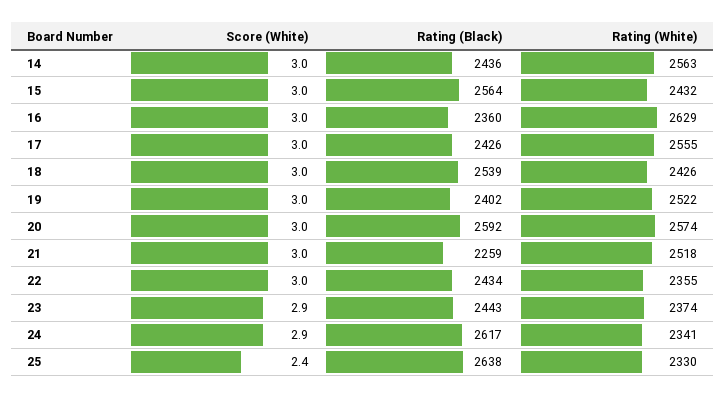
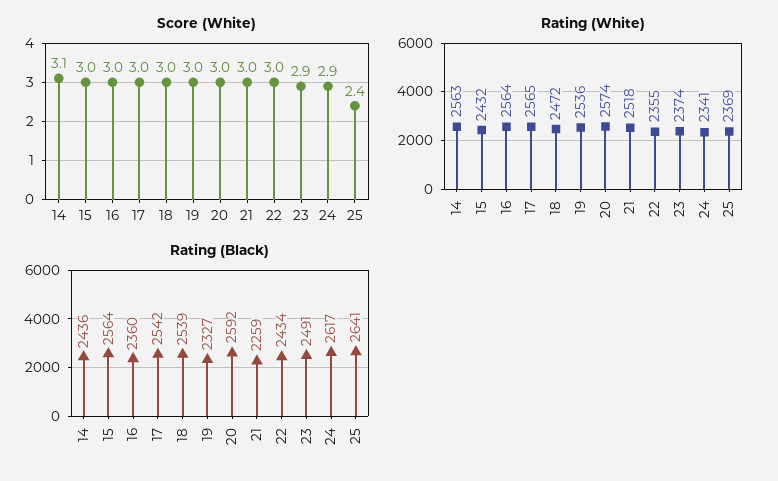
Score (White), 14: 3 -> 3.1
Rating (White), 16: 2629 -> 2564
Rating (Black), 17: 2426 -> 2542
Rating (White), 17: 2555 -> 2565
Rating (White), 18: 2426 -> 2472
Rating (Black), 19: 2402 -> 2327
Rating (White), 19: 2522 -> 2536
Rating (Black), 23: 2443 -> 2491
Rating (Black), 25: 2638 -> 2641
Rating (White), 25: 2330 -> 2369

